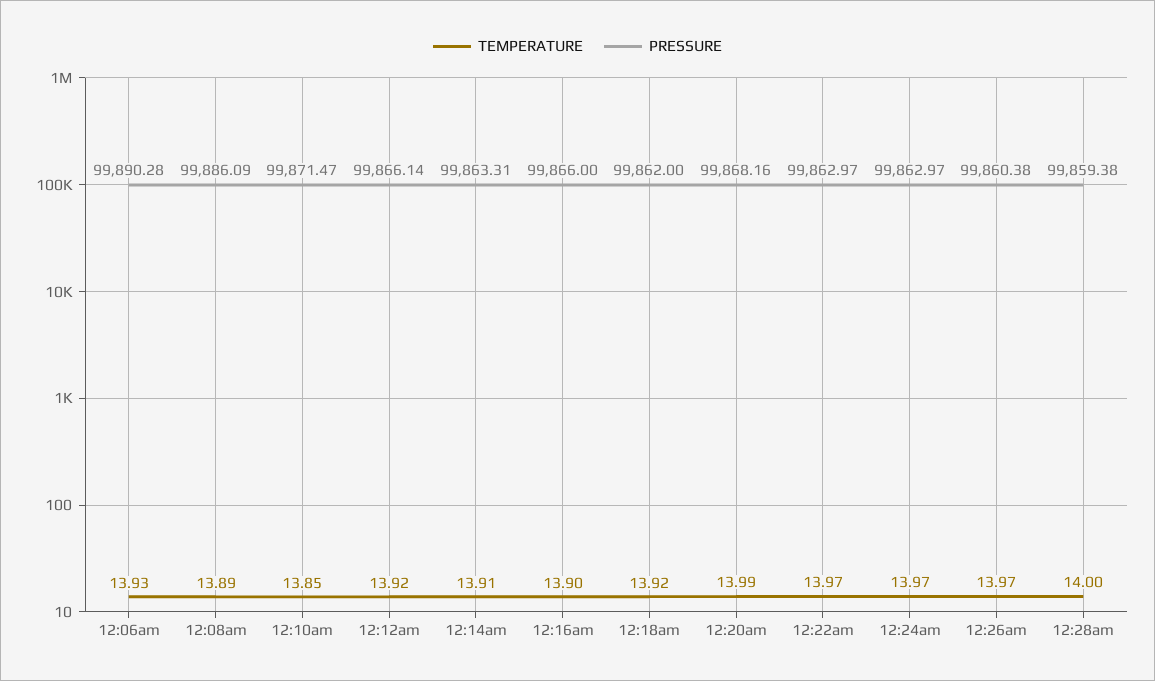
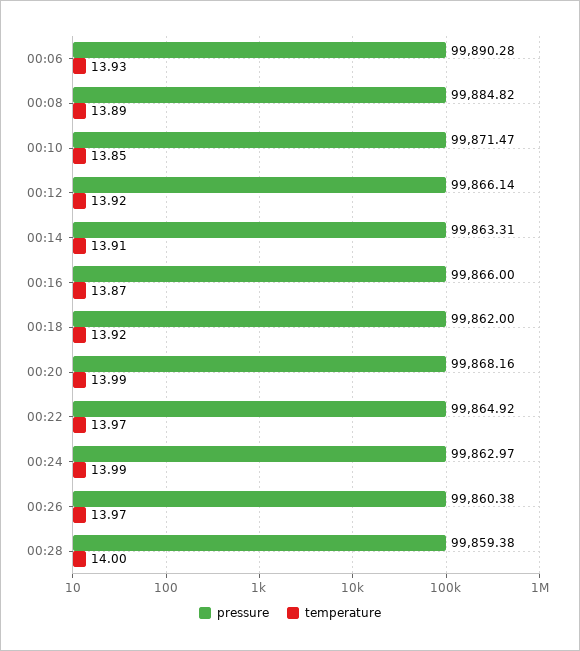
PRESSURE, 12:08am: 99886.09 -> 99884.82
TEMPERATURE, 12:16am: 13.9 -> 13.87
PRESSURE, 12:22am: 99862.97 -> 99864.92
TEMPERATURE, 12:24am: 13.97 -> 13.99

